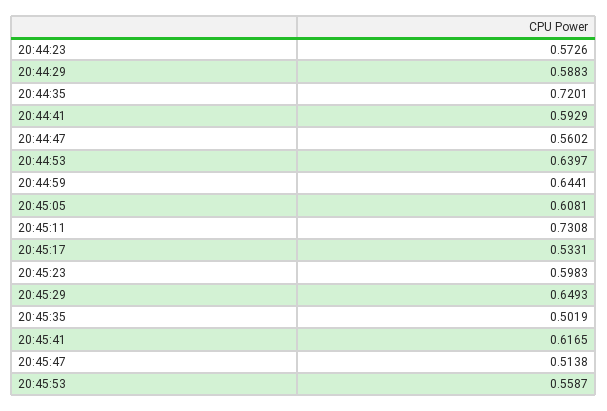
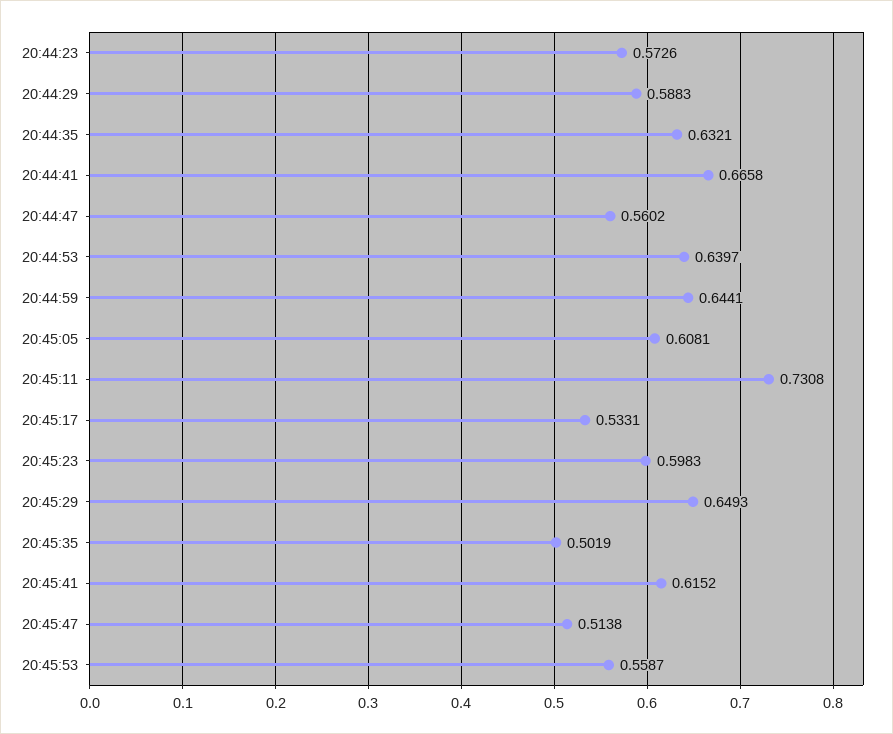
20:44:35: 0.7201 -> 0.6321
20:44:41: 0.5929 -> 0.6658
20:45:41: 0.6165 -> 0.6152

